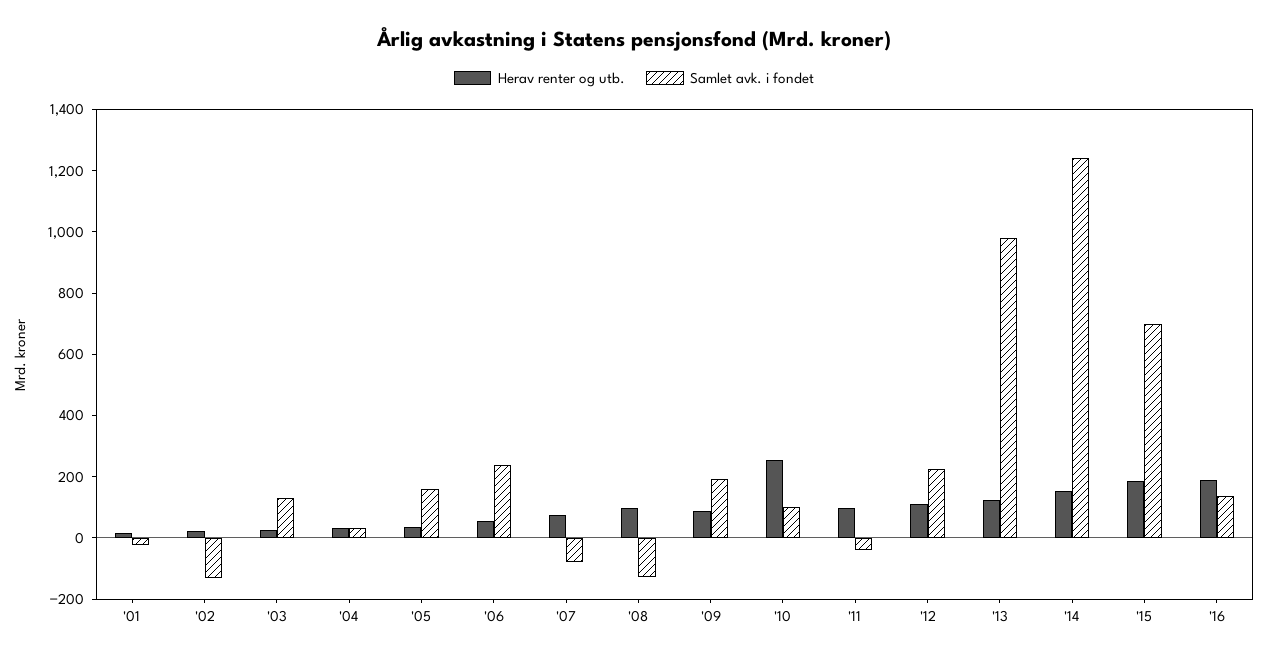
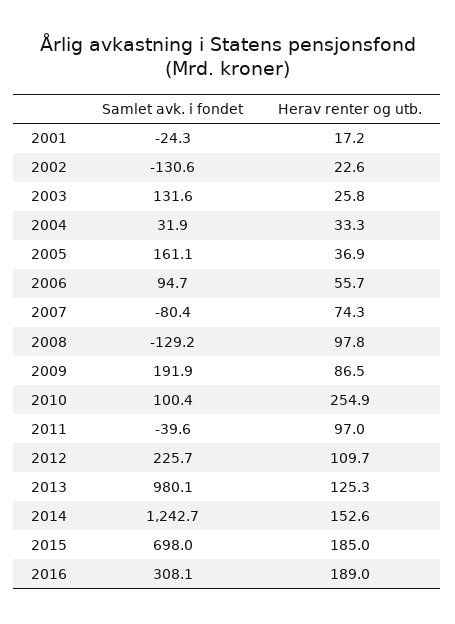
Samlet avk. i fondet, '06: 250 -> 94.7
Samlet avk. i fondet, '16: 150 -> 308.1

